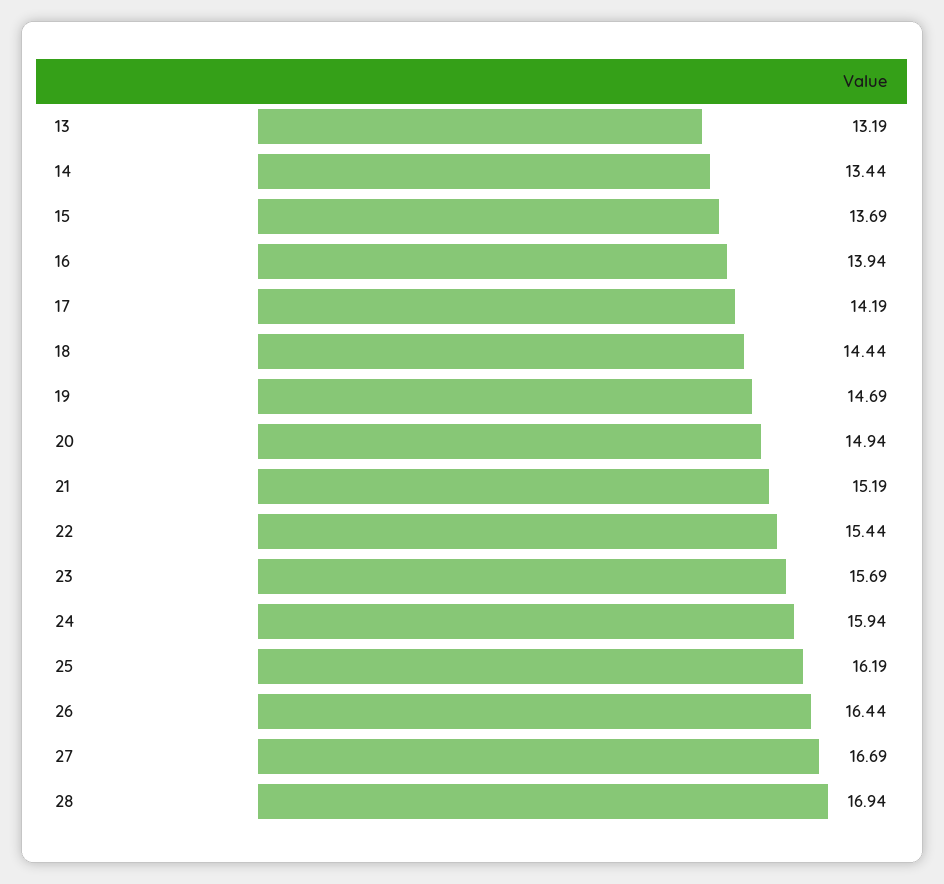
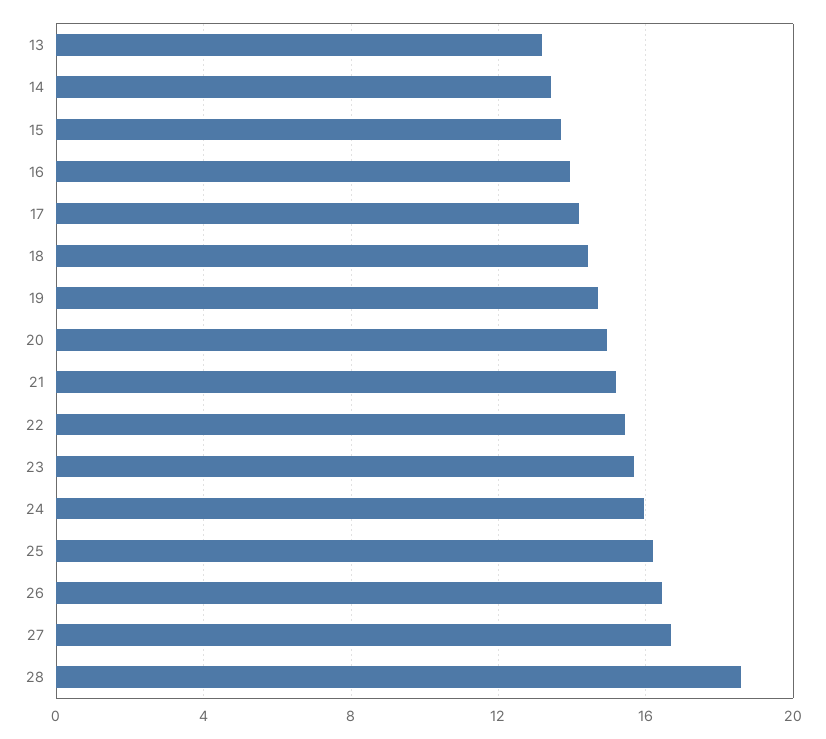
28: 16.94 -> 18.5

